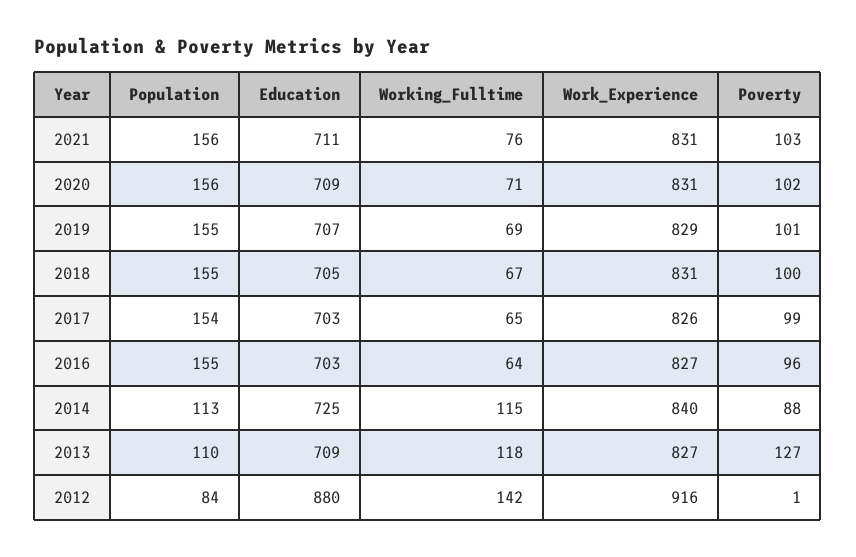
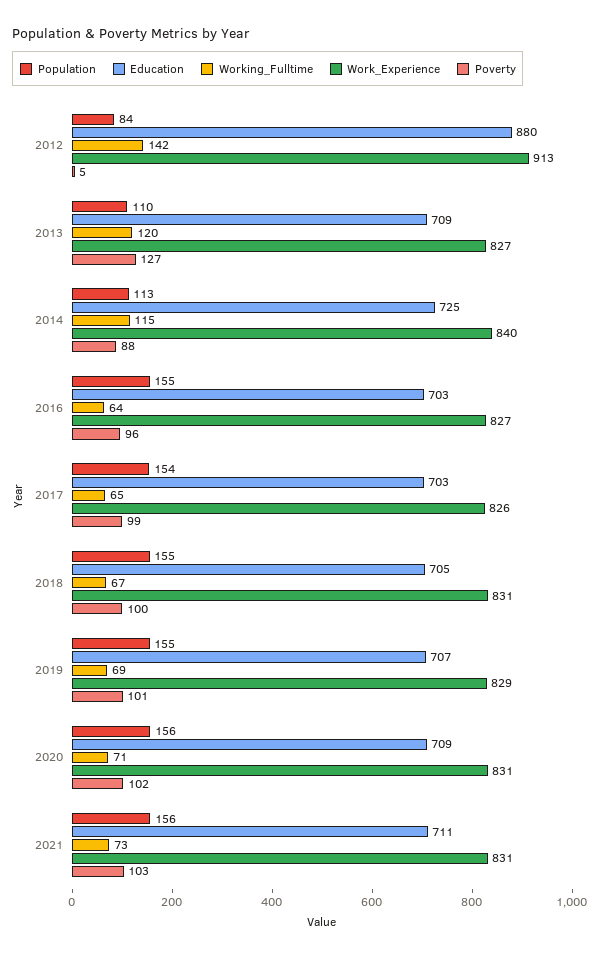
Working_Fulltime, 2021: 76 -> 73
Working_Fulltime, 2013: 118 -> 120
Work_Experience, 2012: 916 -> 913
Poverty, 2012: 1 -> 5

